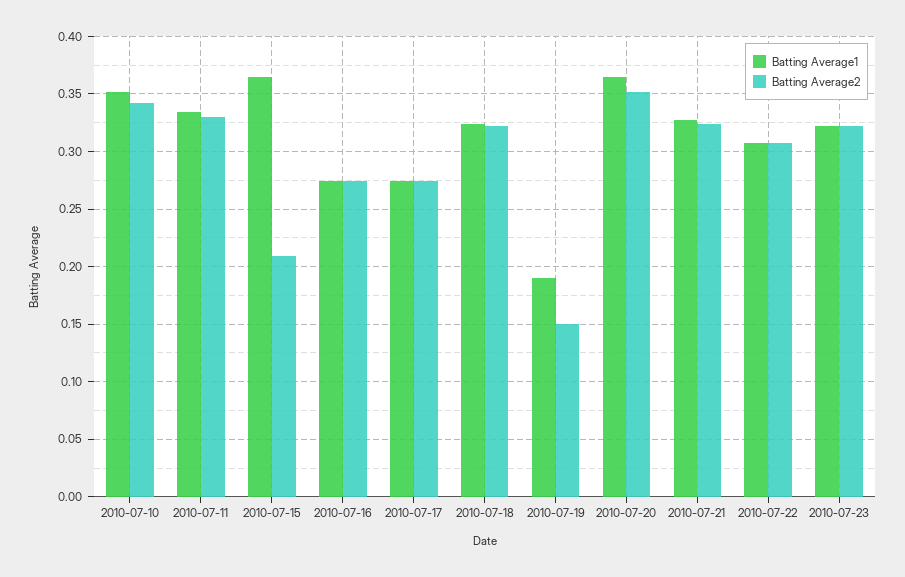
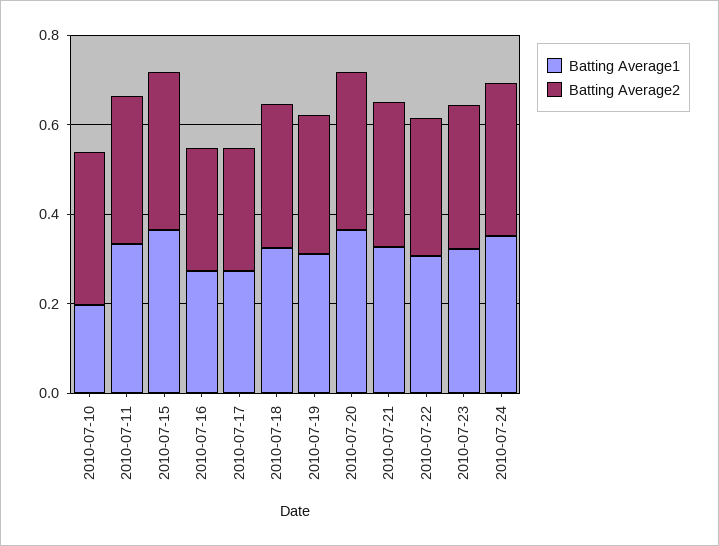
Batting Average1, 2010-07-10: 0.35 -> 0.2
Batting Average2, 2010-07-15: 0.21 -> 0.35
Batting Average1, 2010-07-19: 0.19 -> 0.3
Batting Average2, 2010-07-19: 0.15 -> 0.3
Batting Average1, 2010-07-24: none -> 0.35
Batting Average2, 2010-07-24: none -> 0.35

